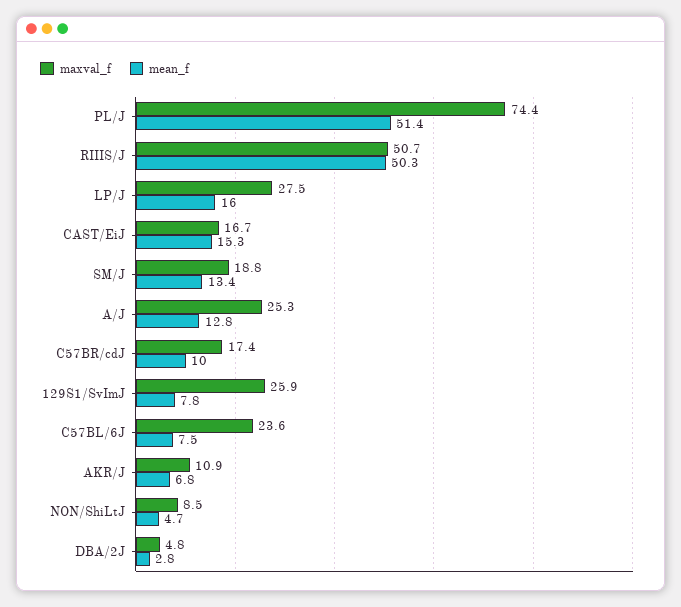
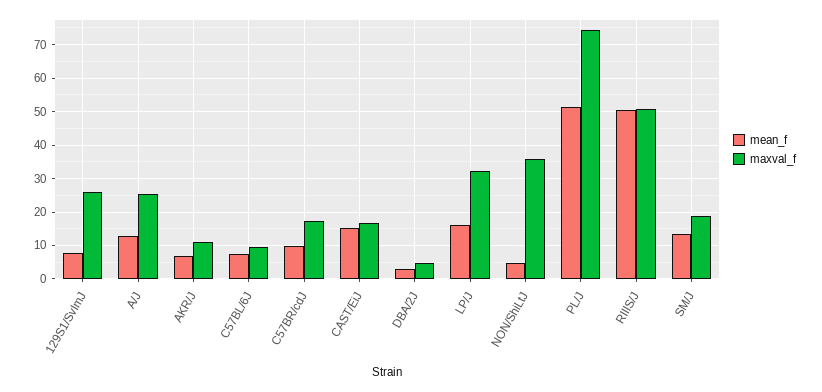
maxval_f, LP/J: 27.5 -> 32
maxval_f, C57BL/6J: 23.6 -> 10
maxval_f, NON/ShiLtJ: 8.5 -> 36

